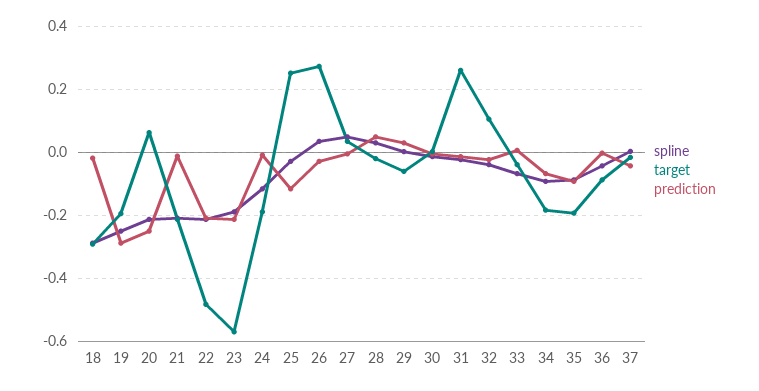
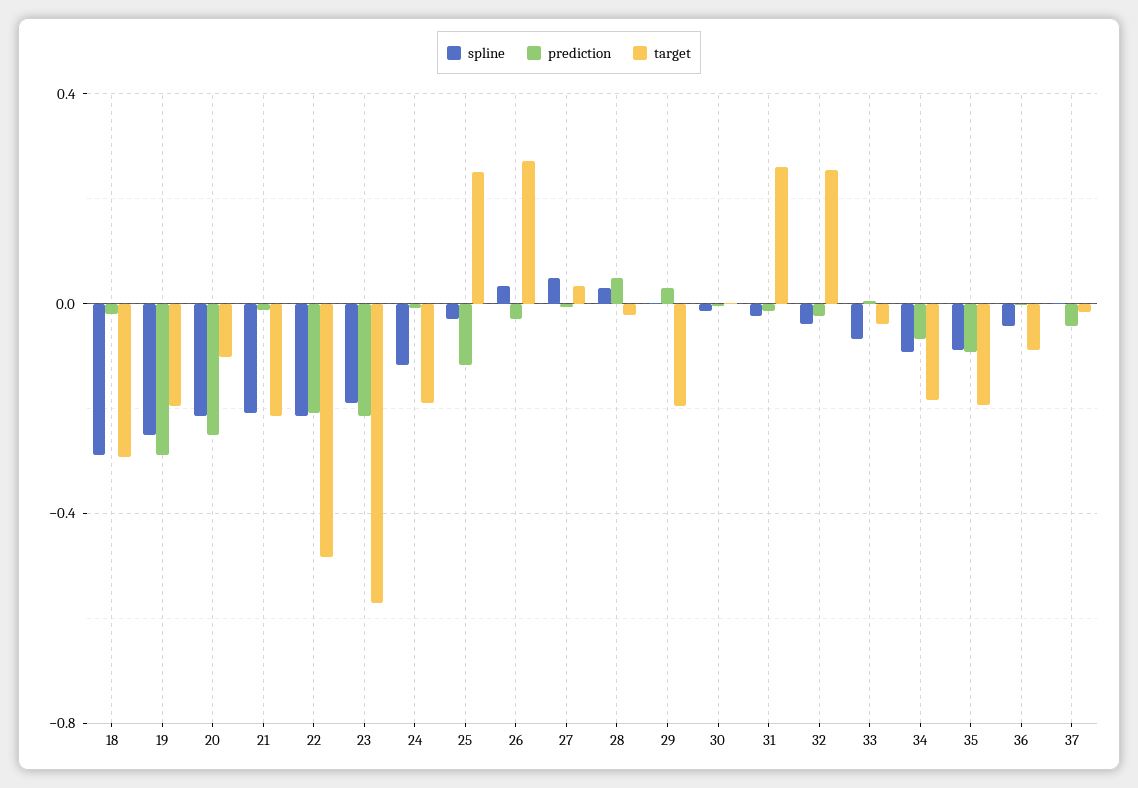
target, 20: 0.06 -> -0.1
target, 29: -0.06 -> -0.2
target, 32: 0.1 -> 0.25

